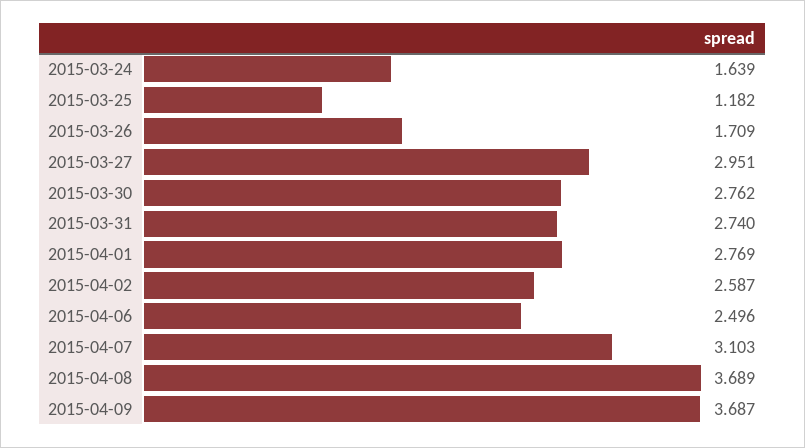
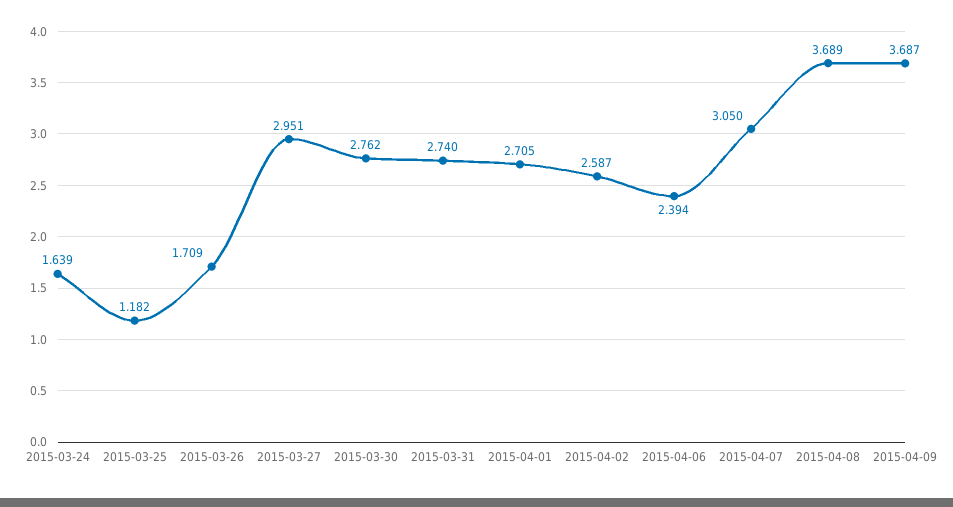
2015-04-01: 2.769 -> 2.705
2015-04-06: 2.496 -> 2.394
2015-04-07: 3.103 -> 3.05

